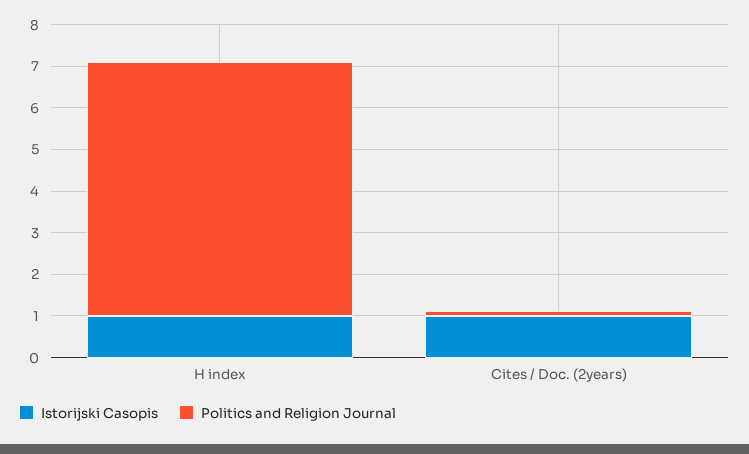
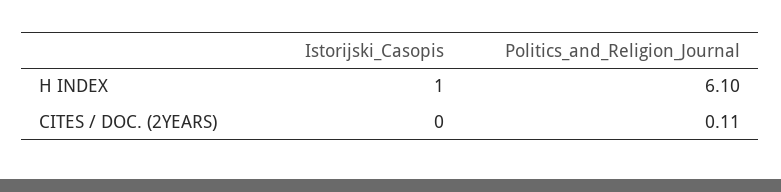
Istorijski Casopis, Cites / Doc. (2years): 1 -> 0

